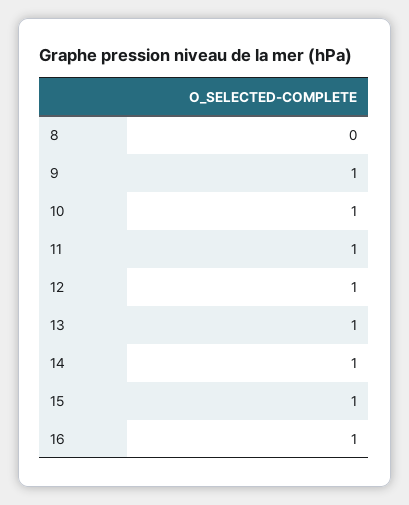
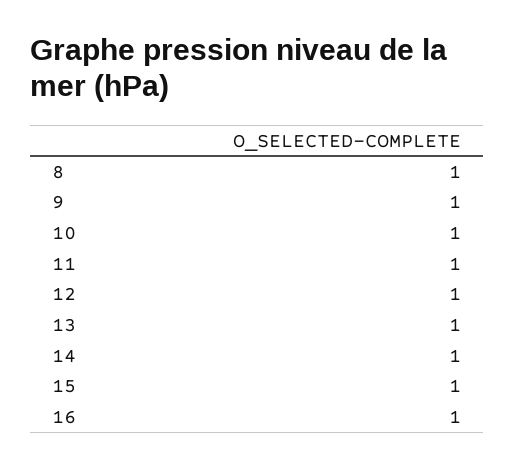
8: 0 -> 1

